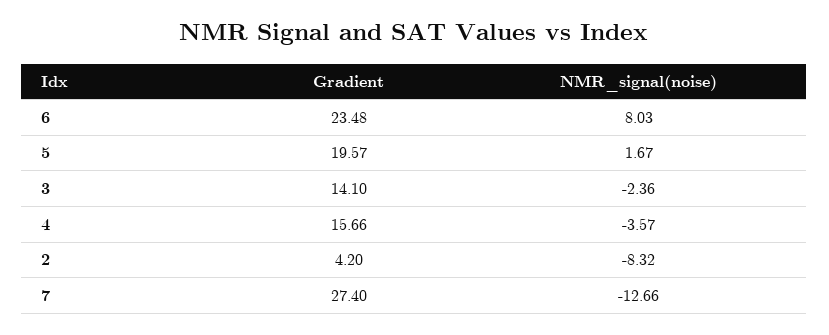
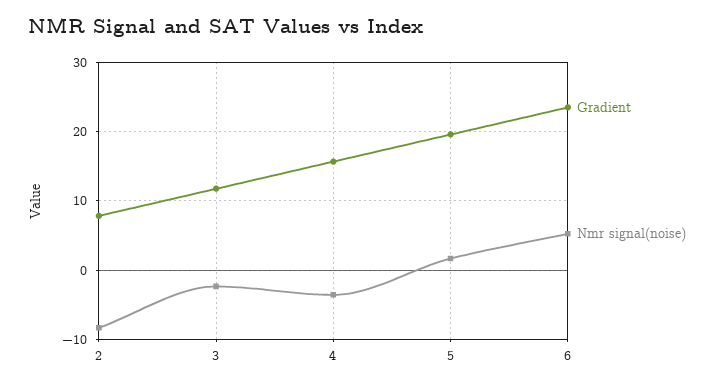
NMR_signal(noise), 6: 8.03 -> 5
Gradient, 3: 14.1 -> 12
Gradient, 2: 4.2 -> 8
Gradient, 7: 27.4 -> none
NMR_signal(noise), 7: -12.66 -> none

